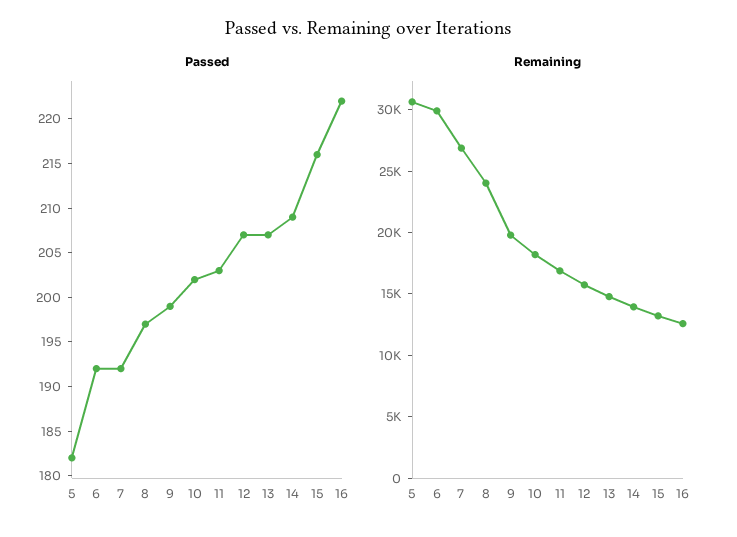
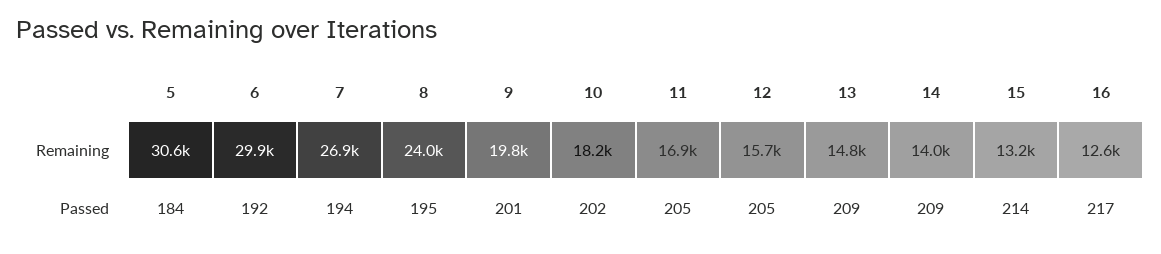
Passed, 5: 182 -> 184
Passed, 7: 192 -> 194
Passed, 8: 197 -> 195
Passed, 9: 199 -> 201
Passed, 11: 203 -> 205
Passed, 12: 207 -> 205
Passed, 13: 207 -> 209
Passed, 15: 216 -> 214
Passed, 16: 222 -> 217

